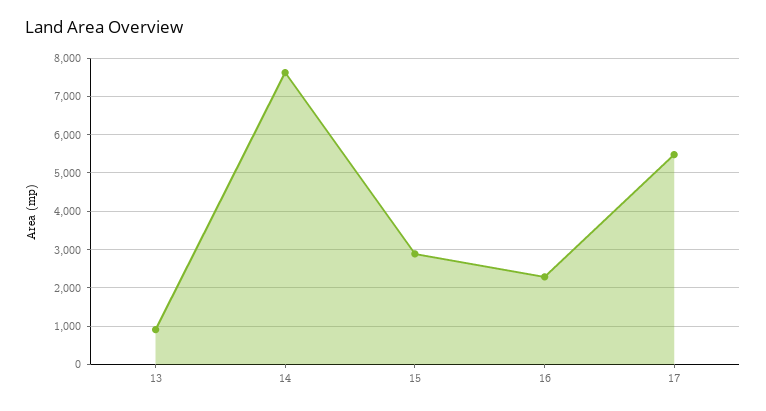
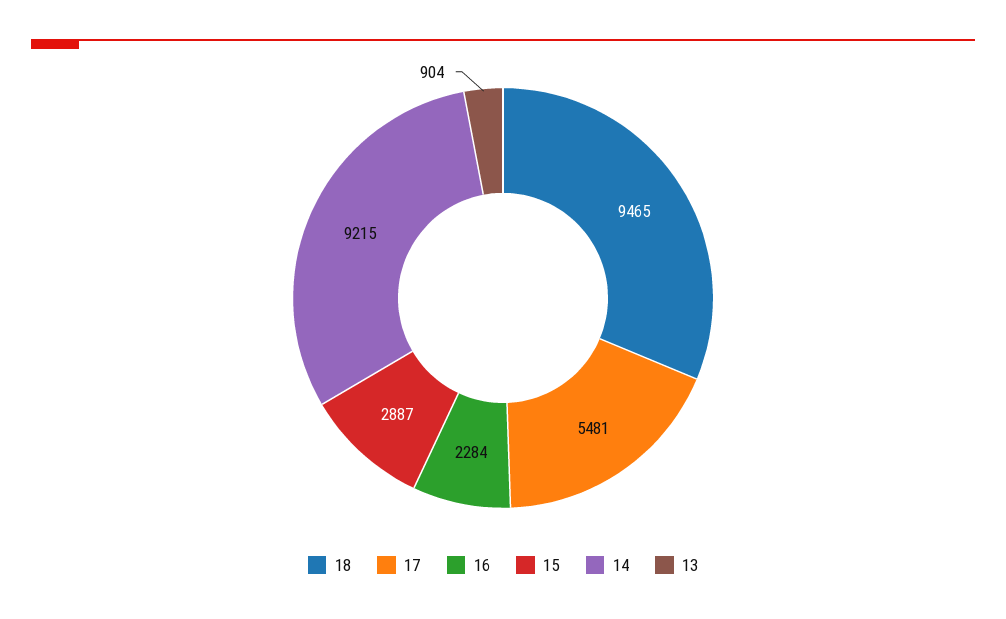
14: 7600 -> 9215
18: none -> 9465

